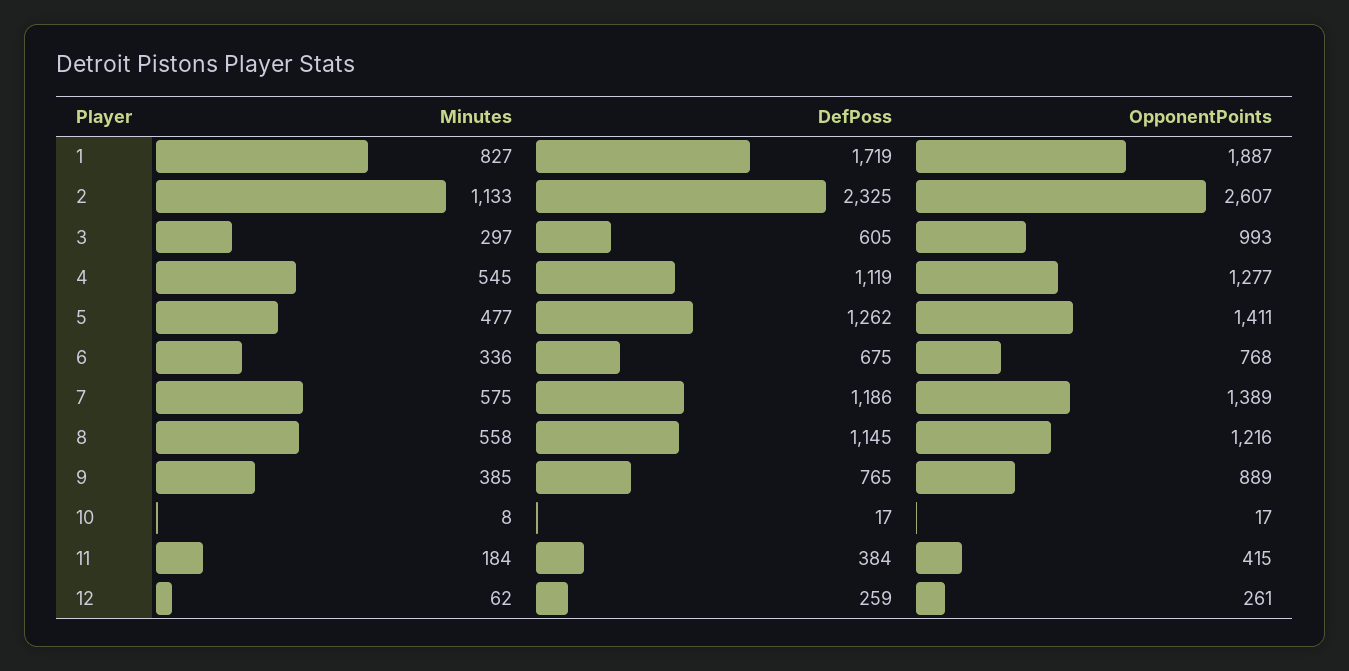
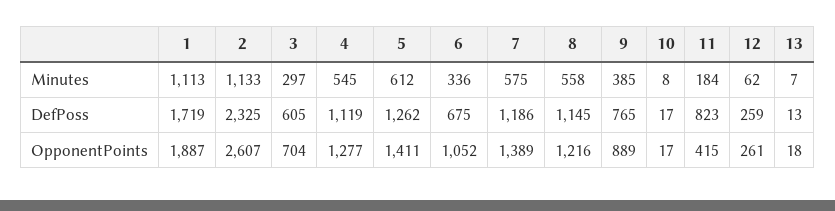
Minutes, 1: 827 -> 1113
OpponentPoints, 3: 993 -> 704
Minutes, 5: 477 -> 612
OpponentPoints, 6: 768 -> 1052
DefPoss, 11: 384 -> 823
Minutes, 13: none -> 7
DefPoss, 13: none -> 13
OpponentPoints, 13: none -> 18

